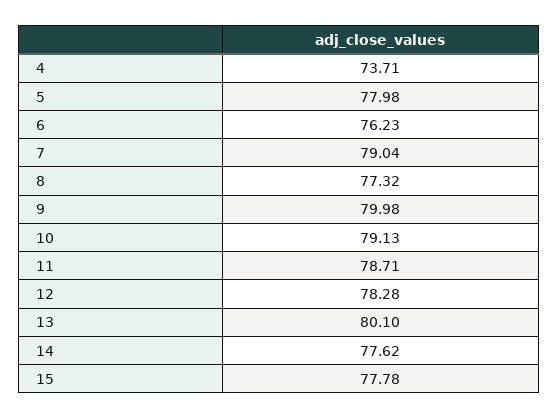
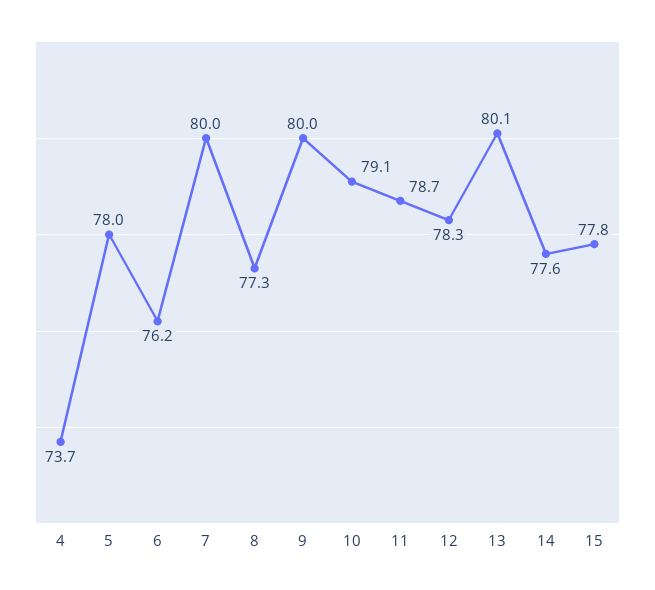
7: 79.04 -> 80

